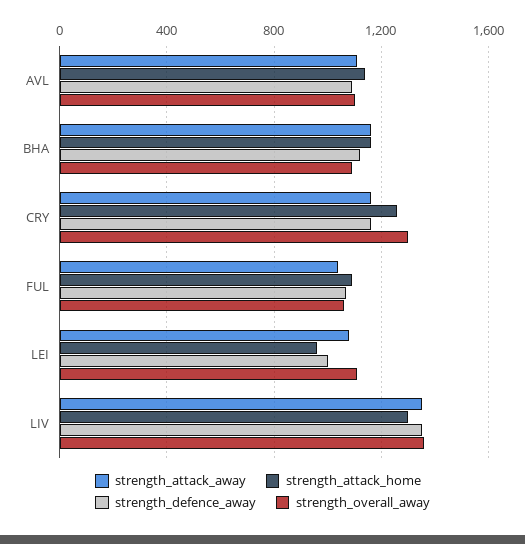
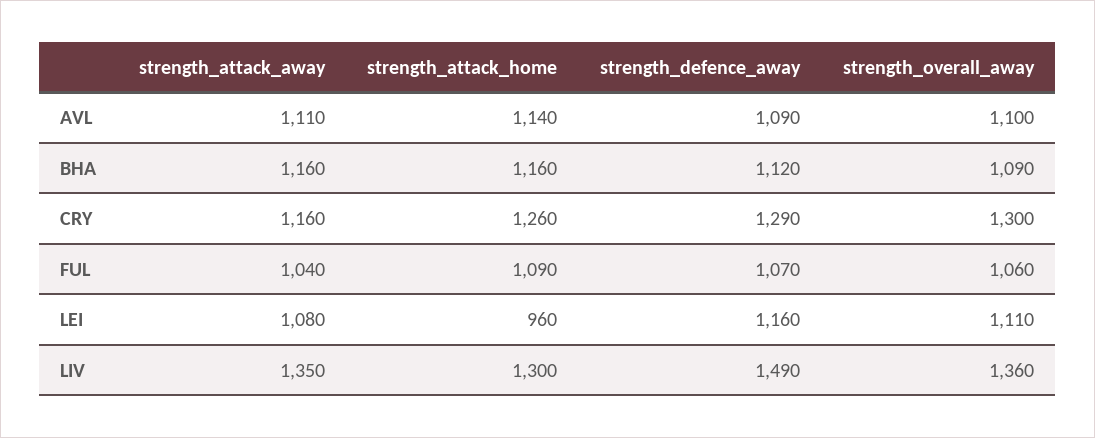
strength_defence_away, CRY: 1150 -> 1290
strength_defence_away, LEI: 1000 -> 1160
strength_defence_away, LIV: 1350 -> 1490

